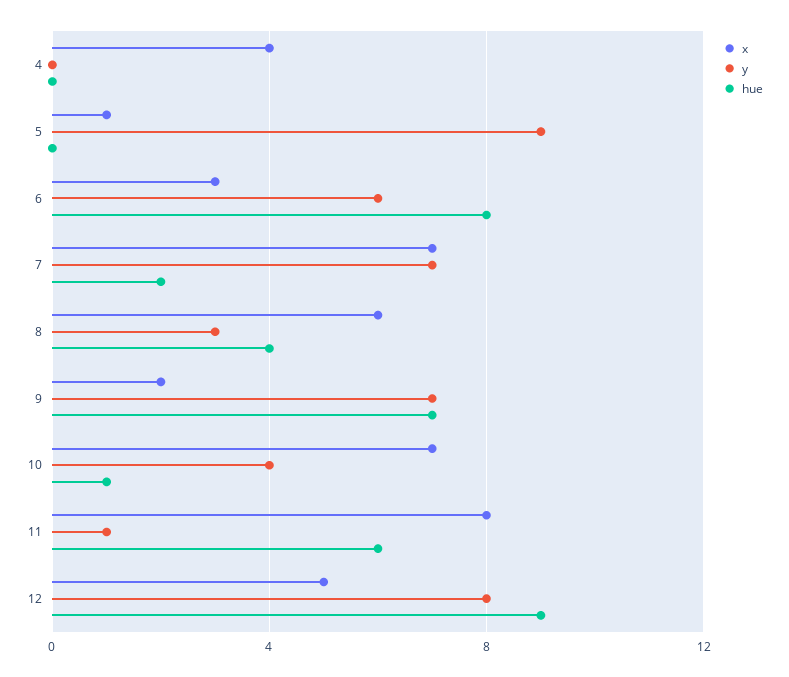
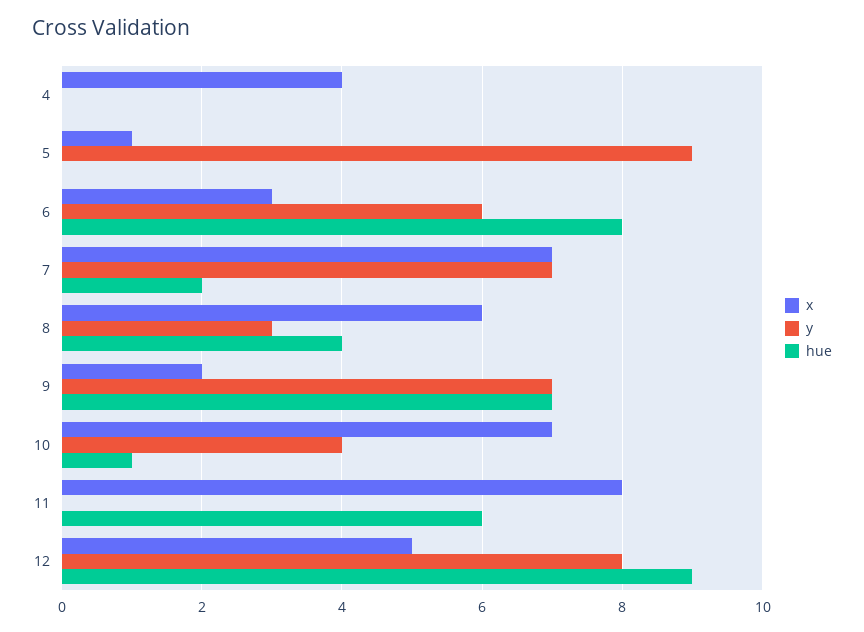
y, 11: 1 -> 0

